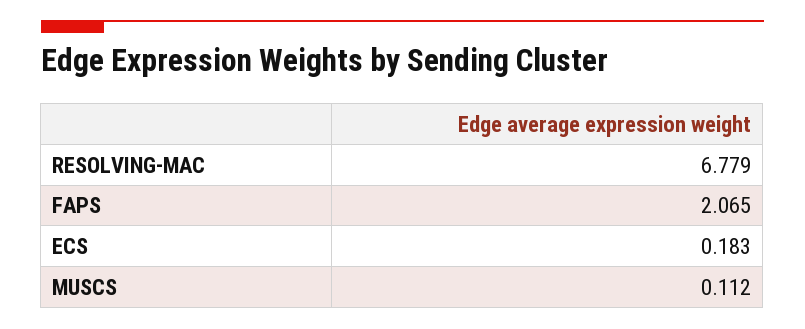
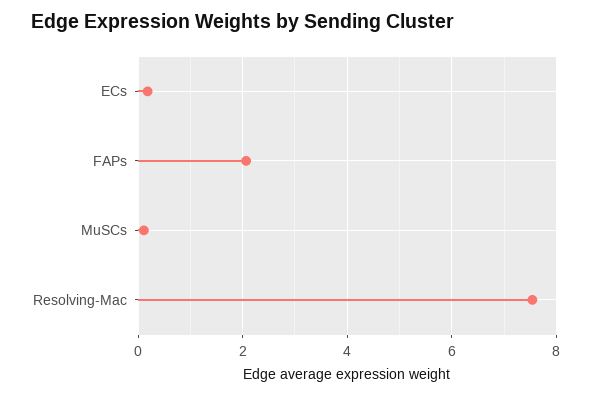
RESOLVING-MAC: 6.779 -> 7.6

